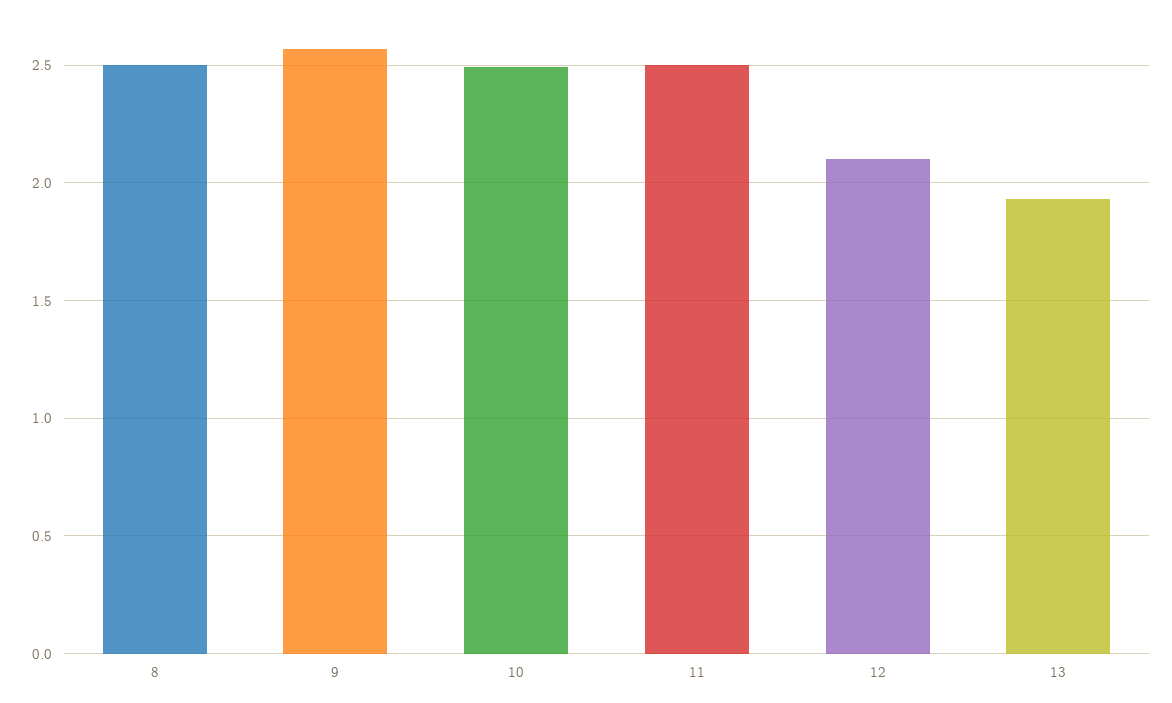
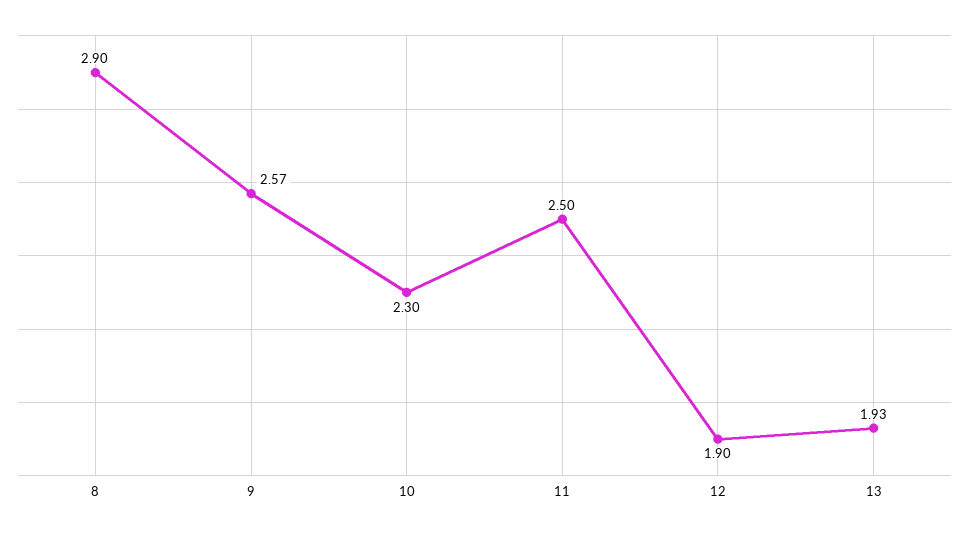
8: 2.5 -> 2.9
10: 2.5 -> 2.3
12: 2.1 -> 1.9

